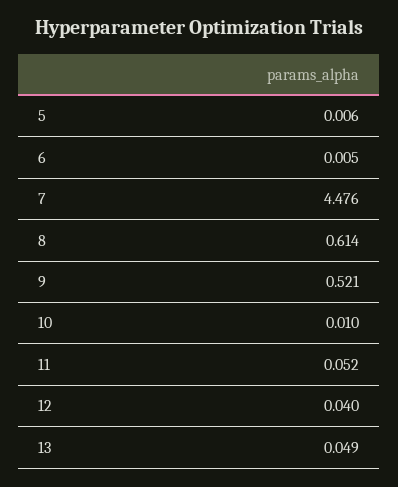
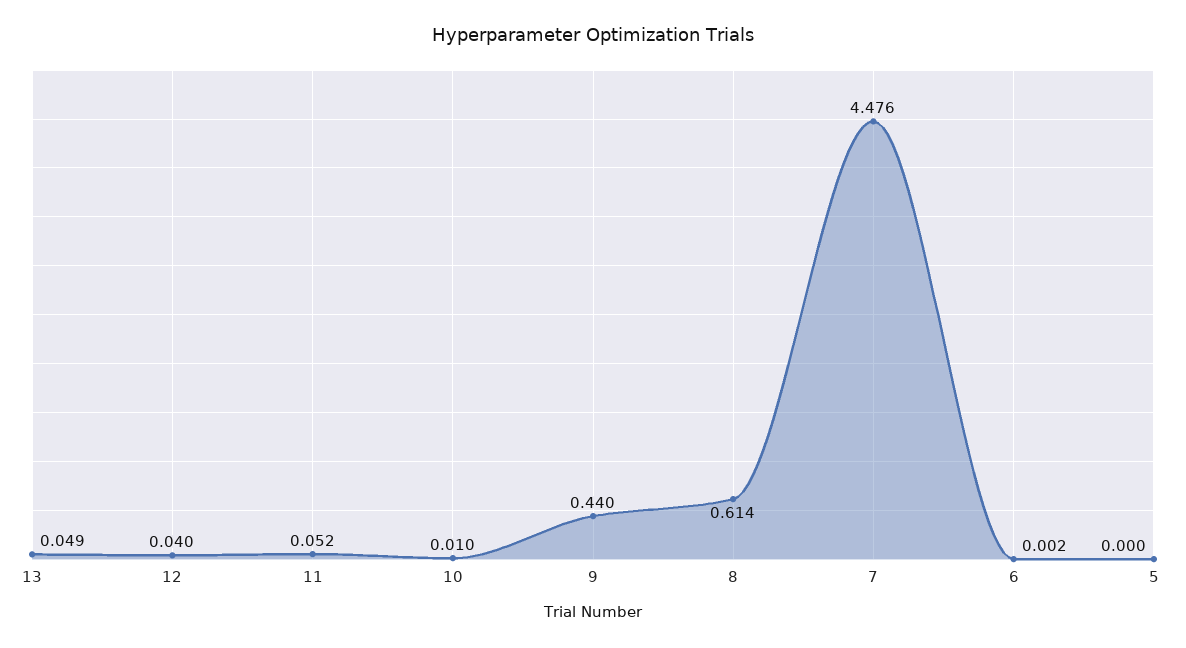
5: 0.006 -> 0
6: 0.005 -> 0.002
9: 0.521 -> 0.44

